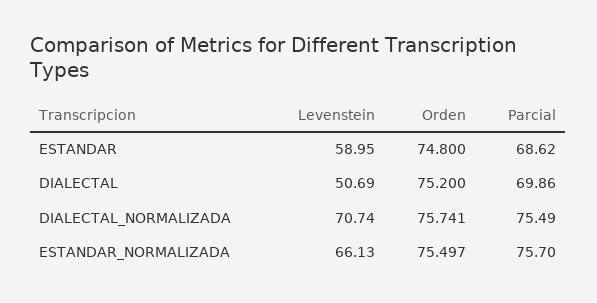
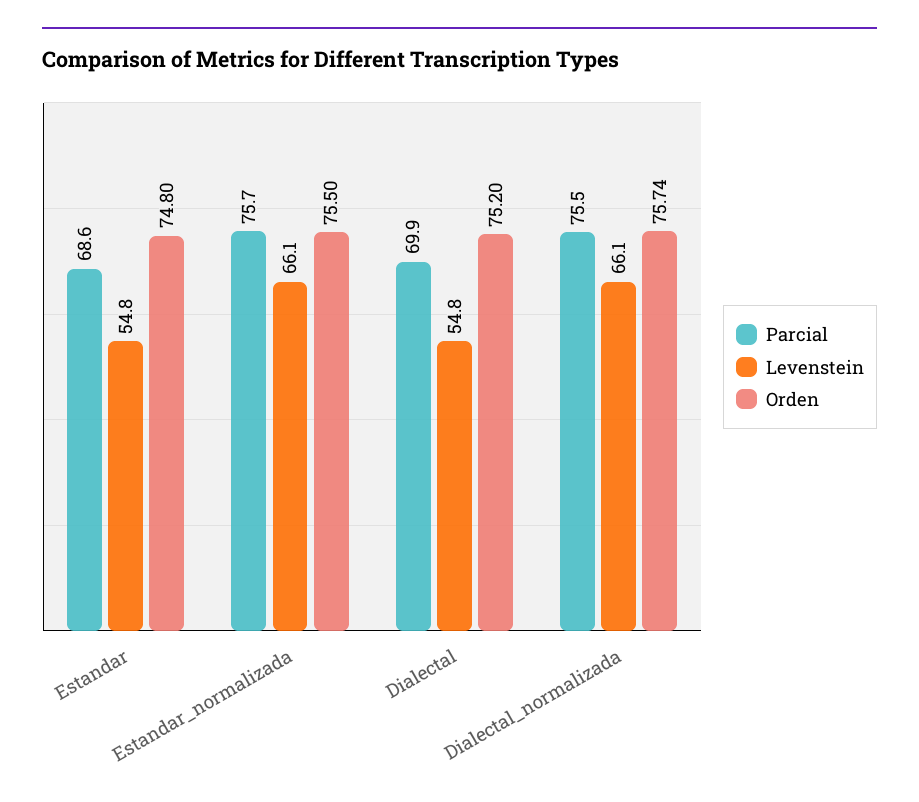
Levenstein, ESTANDAR: 58.95 -> 54.8
Levenstein, DIALECTAL: 50.69 -> 54.8
Levenstein, DIALECTAL_NORMALIZADA: 70.74 -> 66.1

